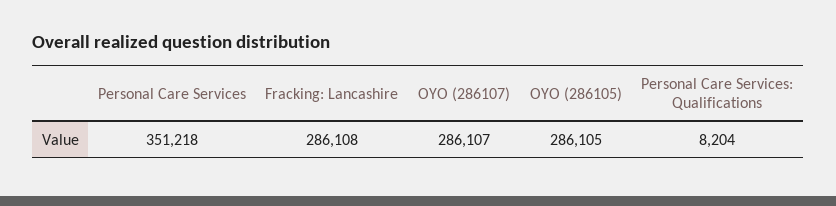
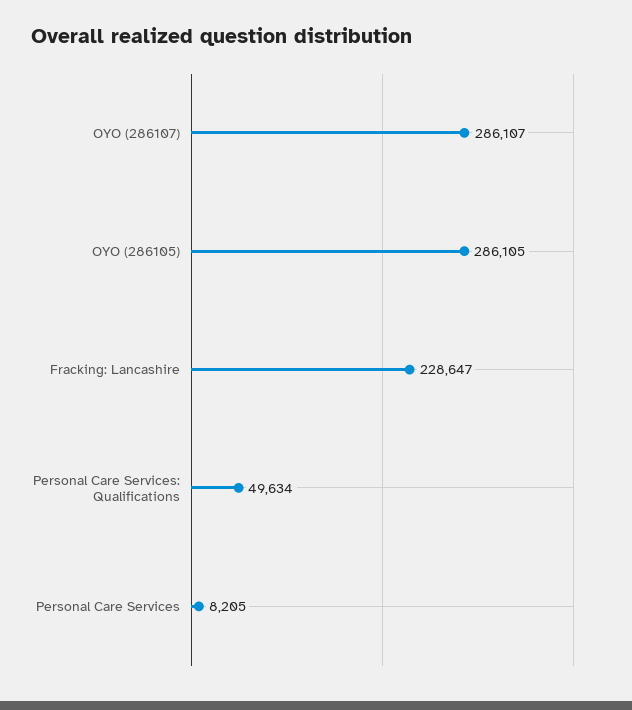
Personal Care Services: 351218 -> 8205
Fracking: Lancashire: 286108 -> 228647
Personal Care Services: Qualifications: 8204 -> 49634

